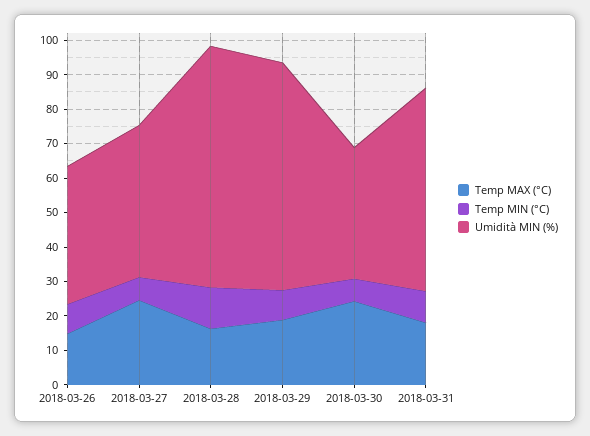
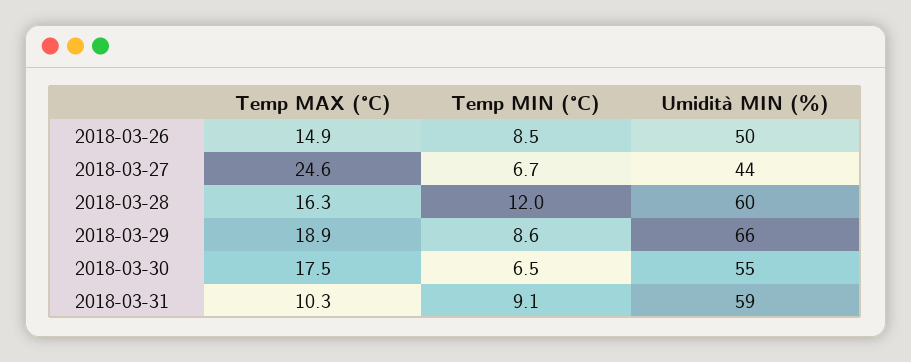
Umidità MIN (%), 2018-03-26: 40 -> 50
Umidità MIN (%), 2018-03-28: 70 -> 60
Temp MAX (°C), 2018-03-30: 25 -> 17.5
Umidità MIN (%), 2018-03-30: 37.5 -> 55
Temp MAX (°C), 2018-03-31: 17.5 -> 10.3

